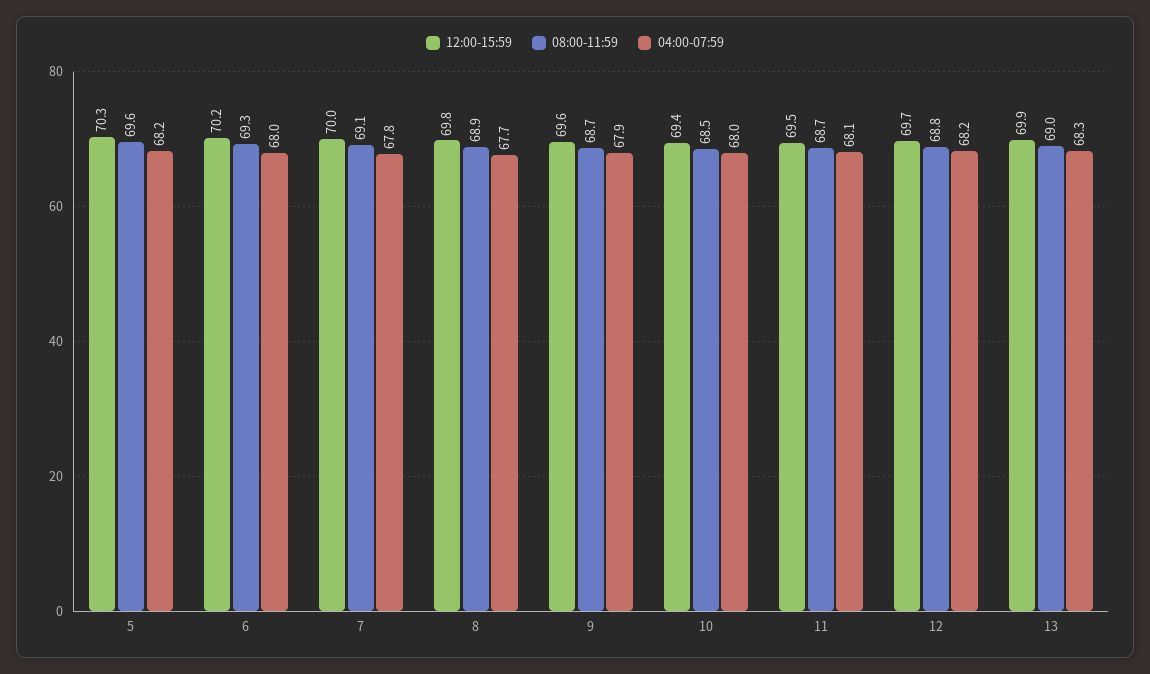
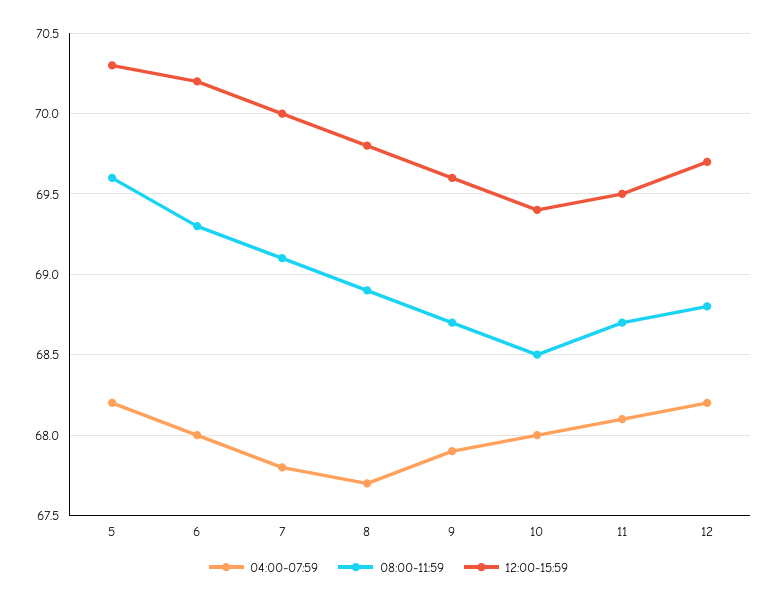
12:00-15:59, 13: 69.9 -> none
08:00-11:59, 13: 69 -> none
04:00-07:59, 13: 68.3 -> none

